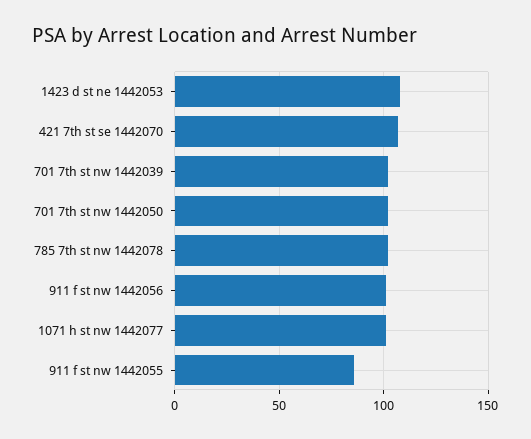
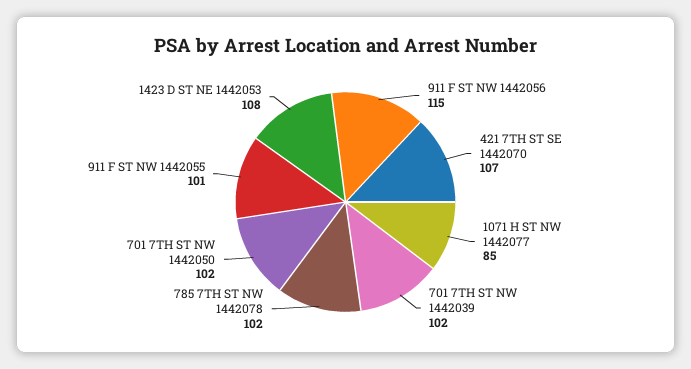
911 f st nw 1442056: 100 -> 115
1071 h st nw 1442077: 100 -> 85
911 f st nw 1442055: 85 -> 101

